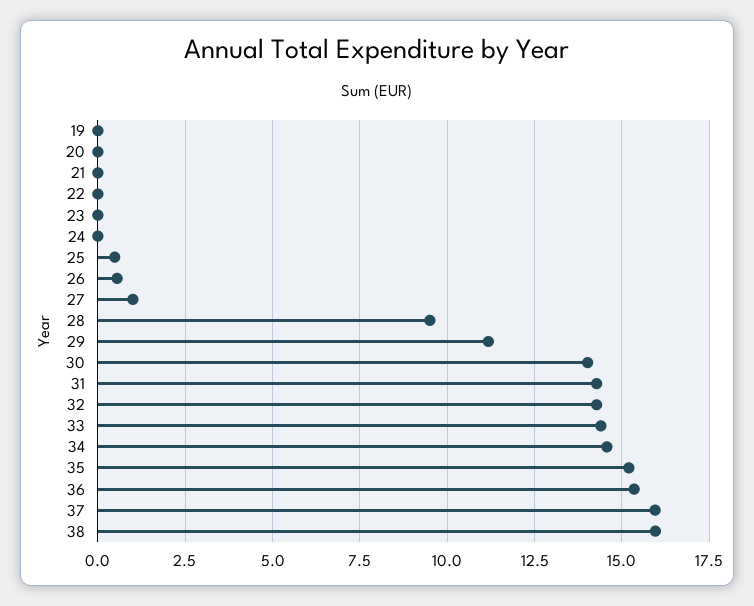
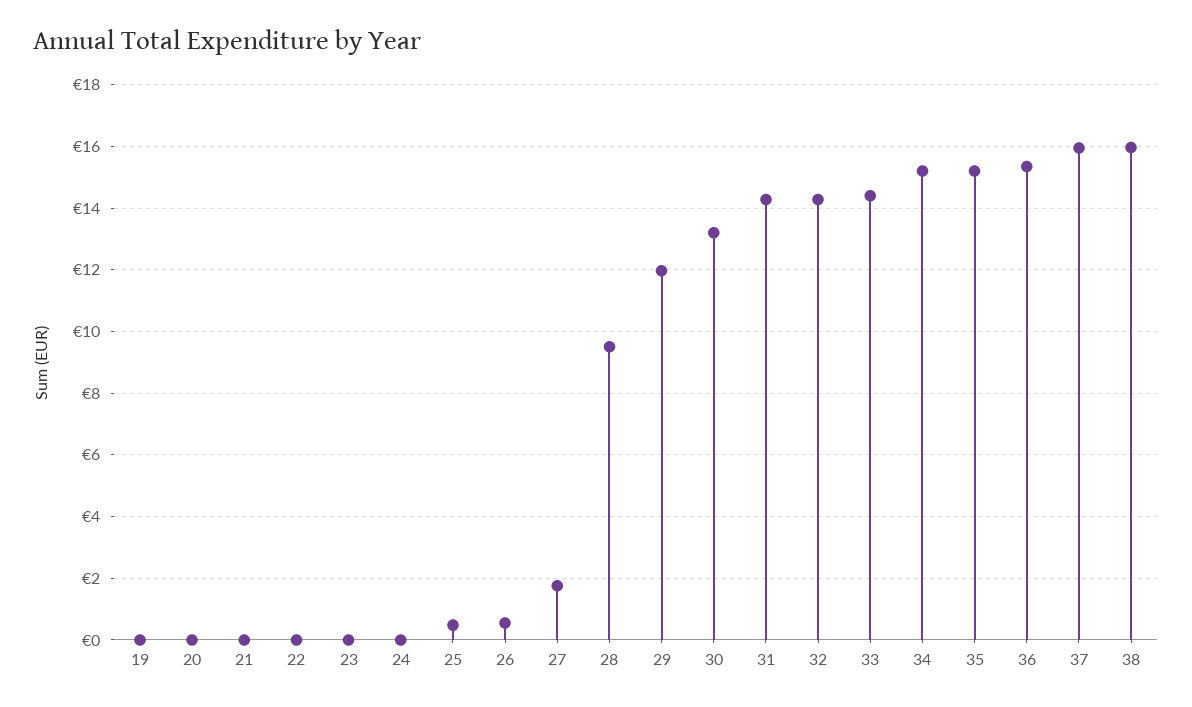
27: 1 -> 1.8
29: 11.25 -> 12
30: 14 -> 13.2
34: 14.5 -> 15.2

